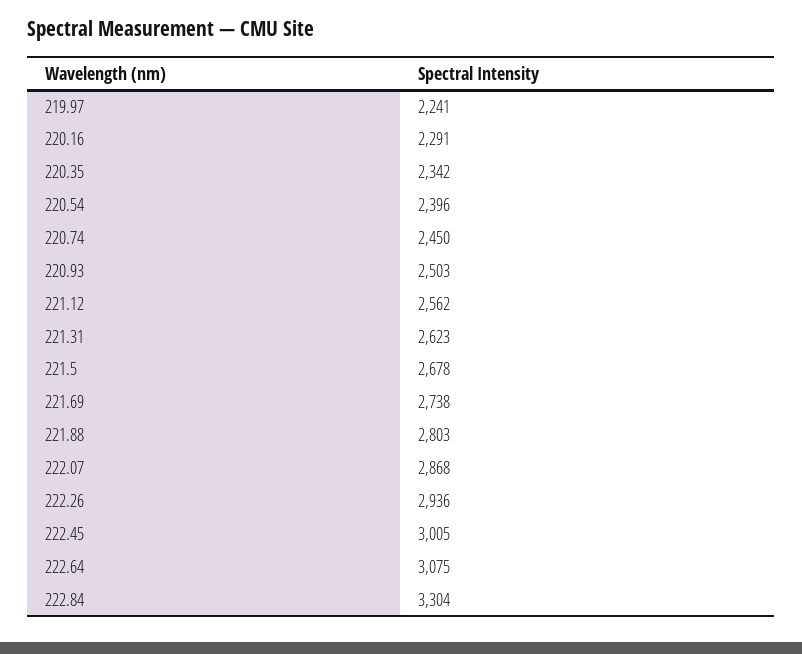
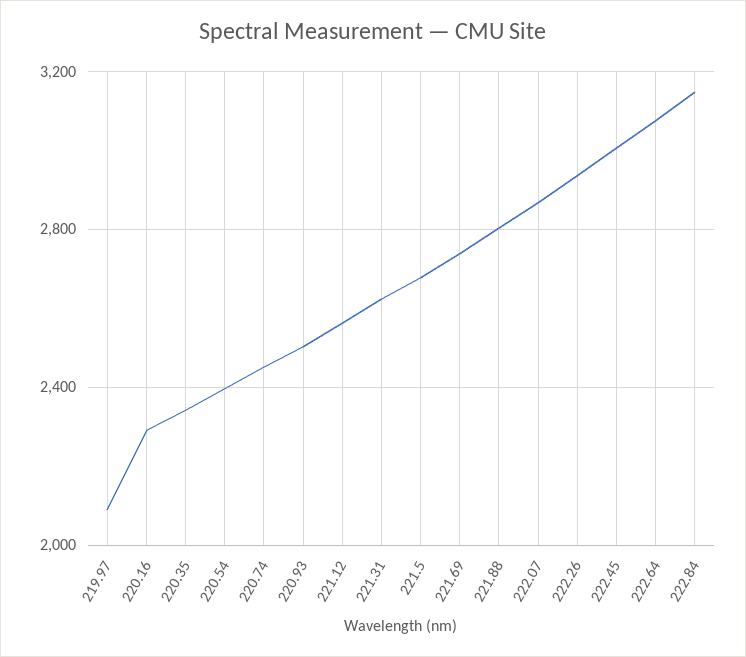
219.97: 2241 -> 2100
222.84: 3304 -> 3150

